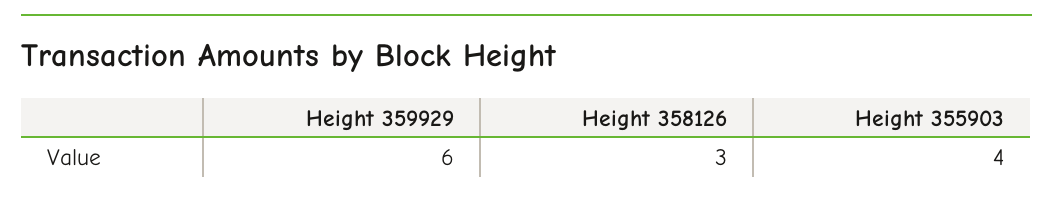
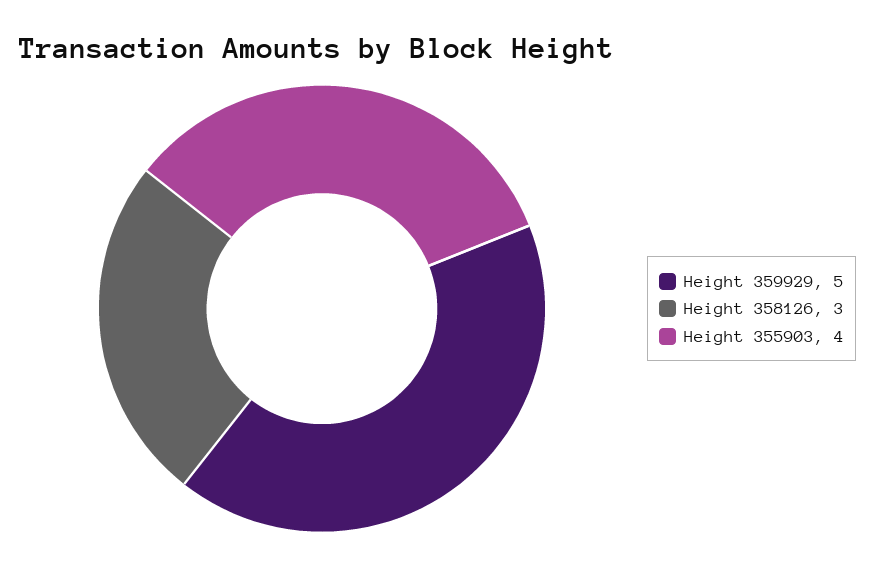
Height 359929: 6 -> 5

